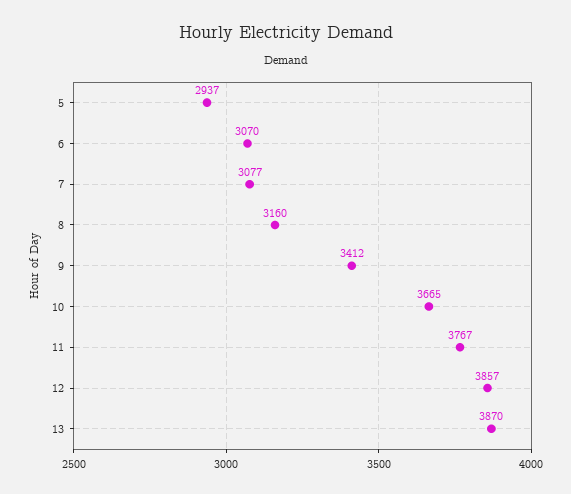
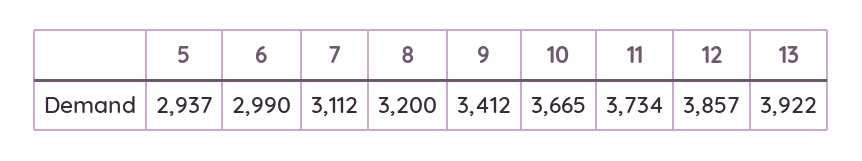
6: 3070 -> 2990
7: 3077 -> 3112
8: 3160 -> 3200
11: 3767 -> 3734
13: 3870 -> 3922

